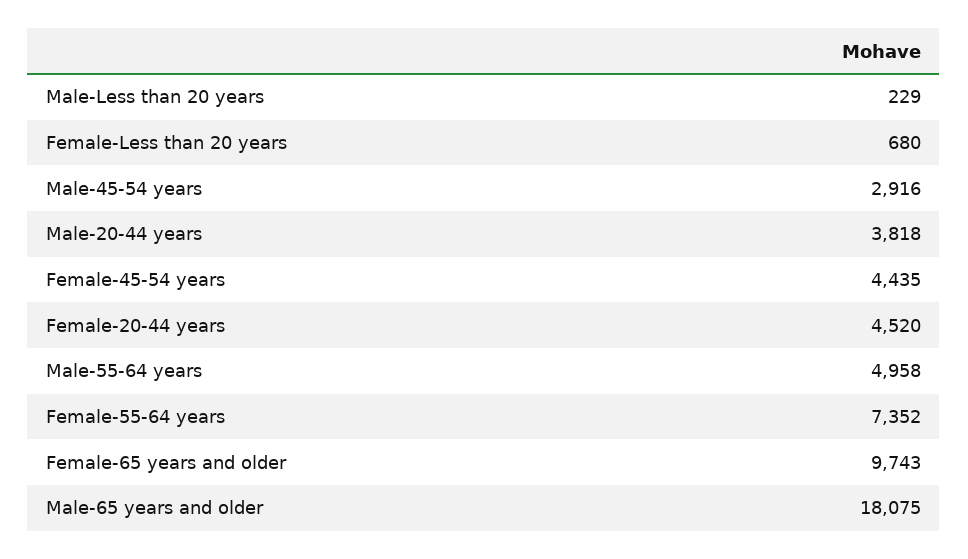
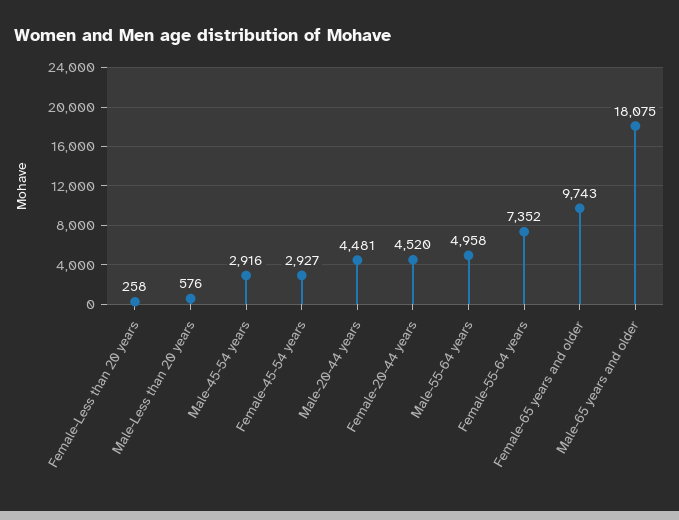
Male-Less than 20 years: 229 -> 576
Female-Less than 20 years: 680 -> 258
Male-20-44 years: 3818 -> 4481
Female-45-54 years: 4435 -> 2927

